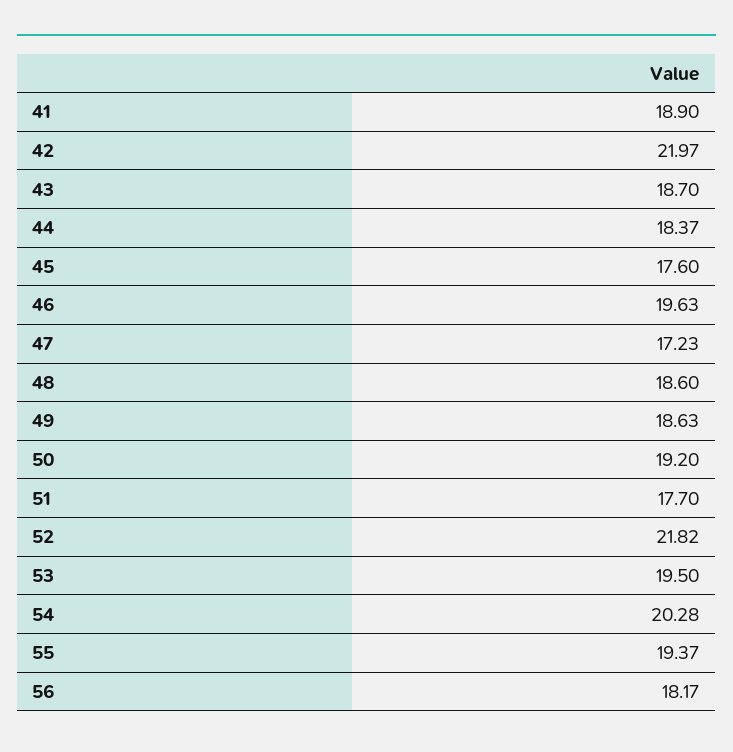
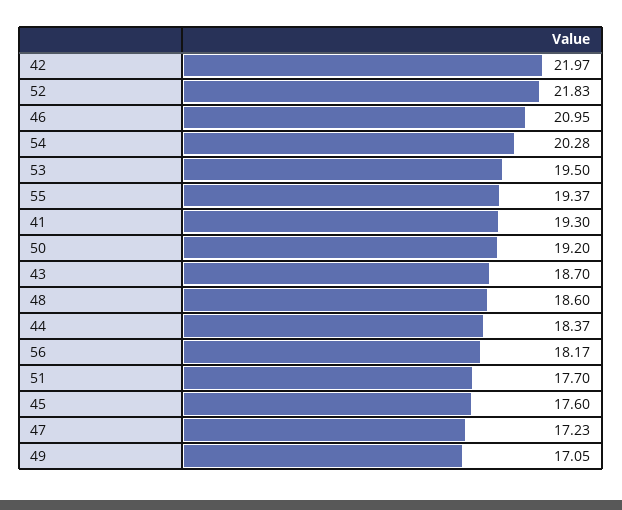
41: 18.9 -> 19.3
46: 19.63 -> 20.95
49: 18.63 -> 17.05
52: 21.82 -> 21.83

